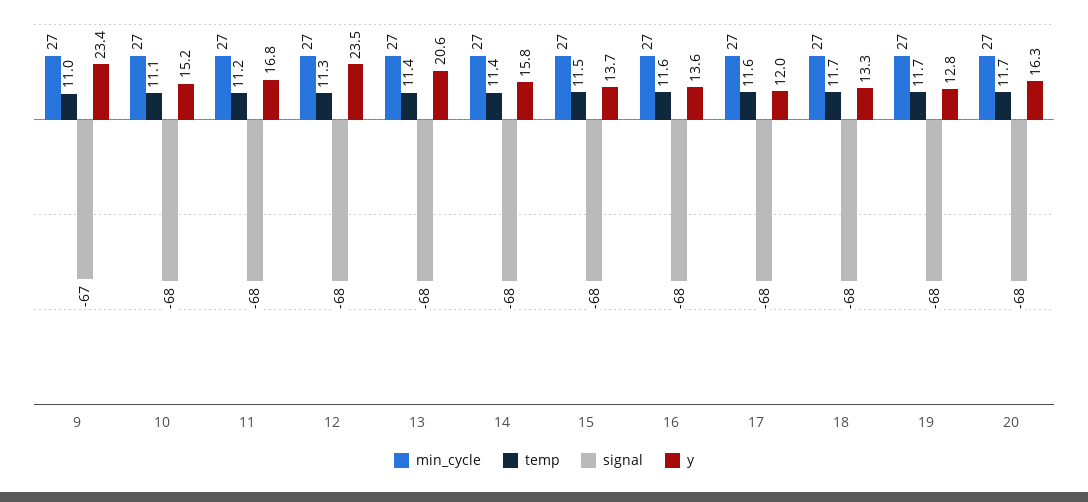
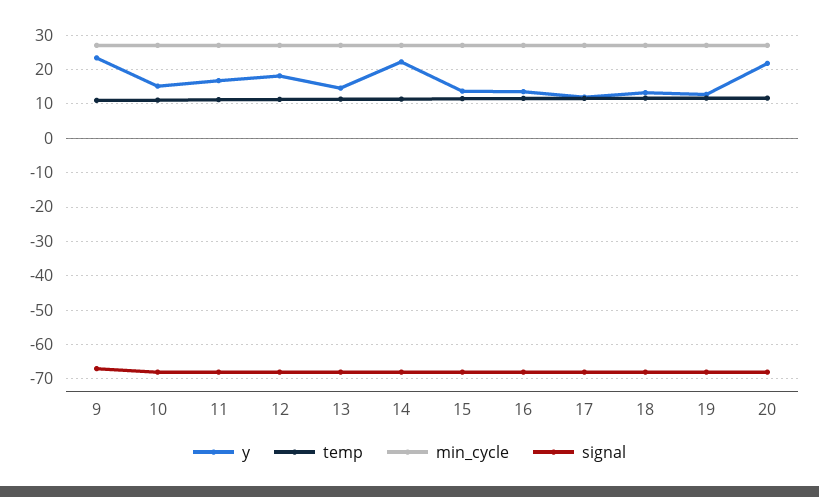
y, 12: 23.5 -> 18
y, 13: 20.6 -> 14
y, 14: 15.8 -> 22
y, 20: 16.3 -> 22

